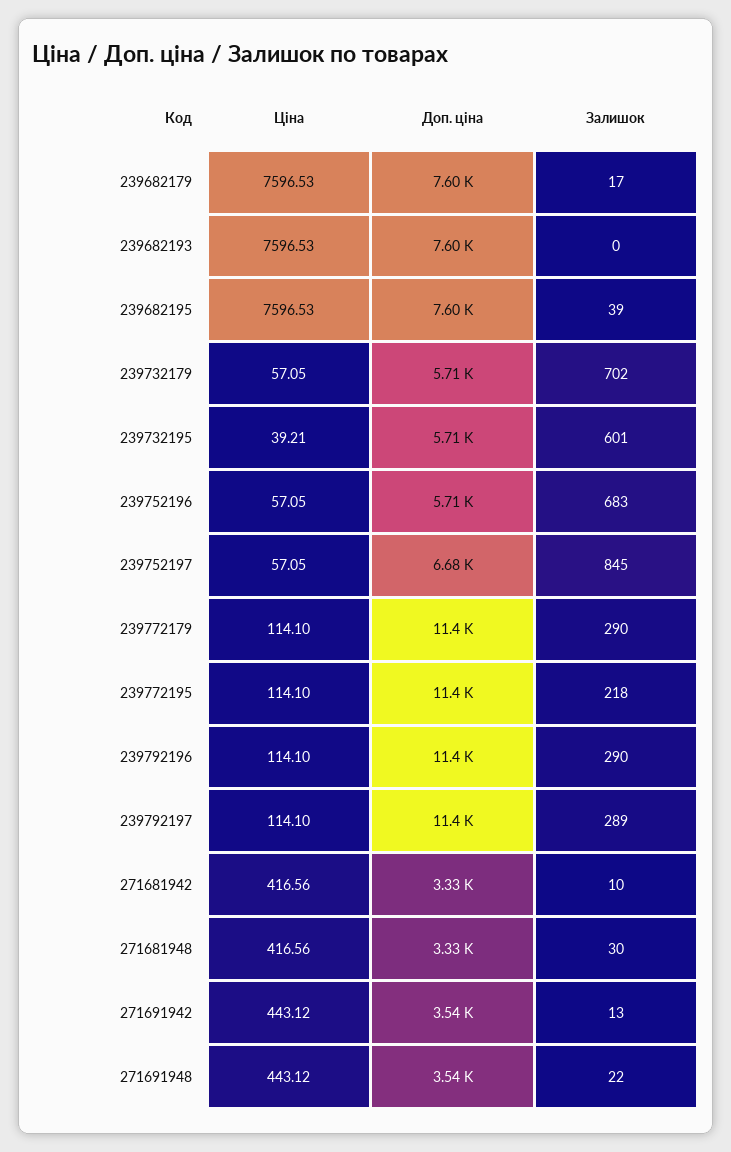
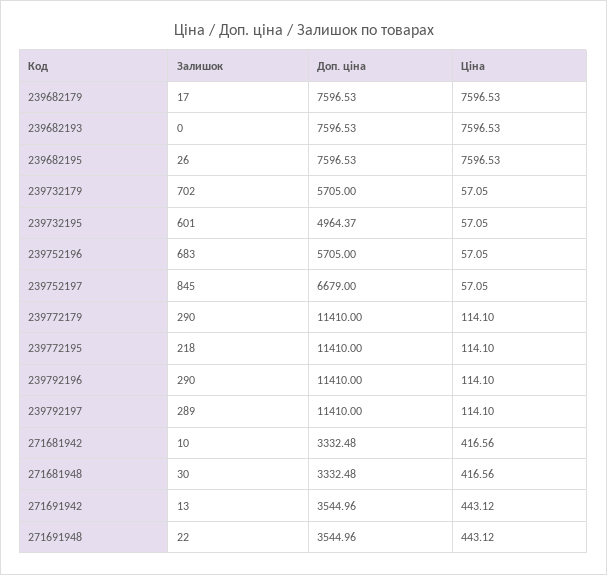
Залишок, 239682195: 39 -> 26
Ціна, 239732195: 39.21 -> 57.05
Доп. ціна, 239732195: 5710 -> 4964.37

